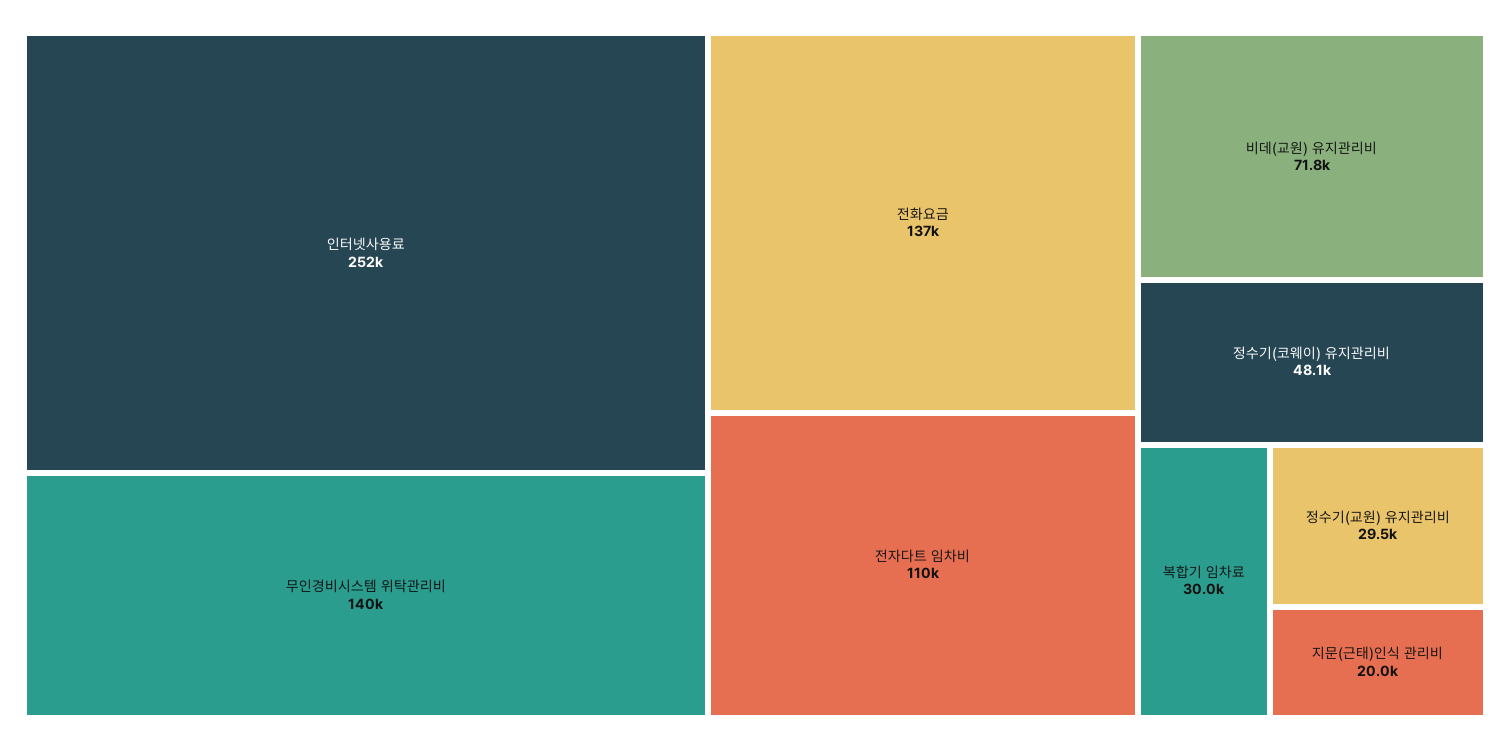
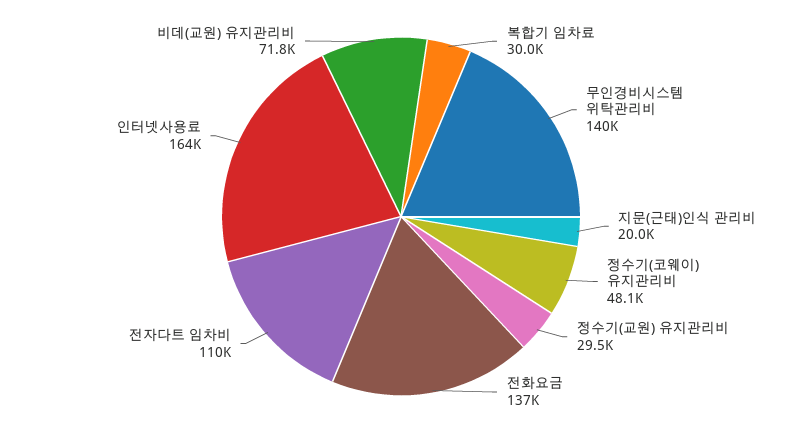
인터넷사용료: 252000 -> 164000

